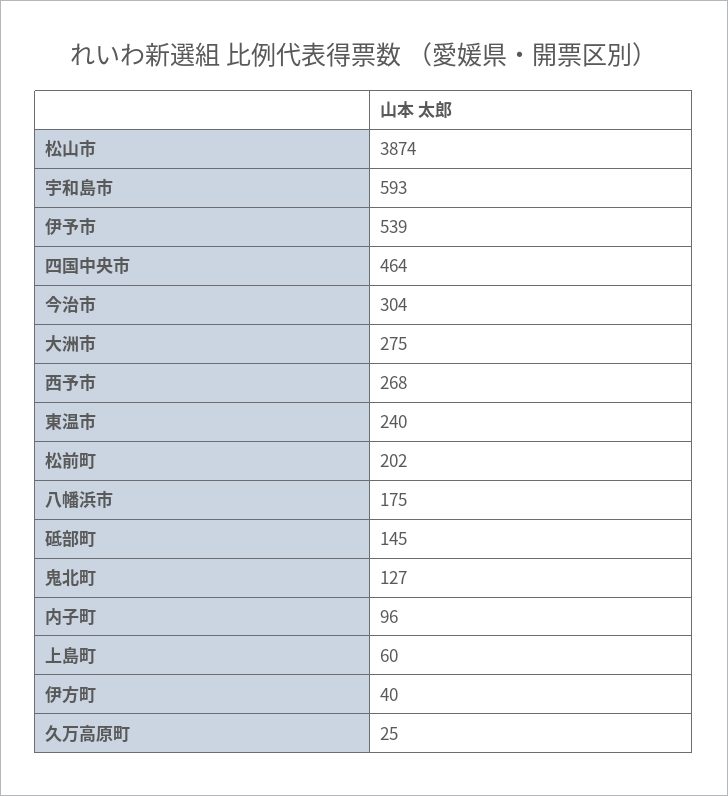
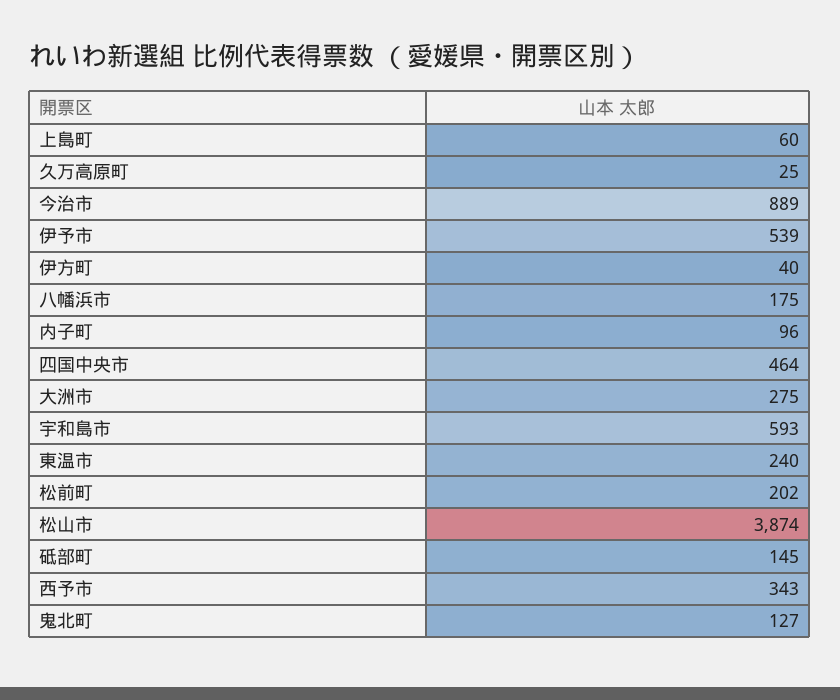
今治市: 304 -> 889
西予市: 268 -> 343

